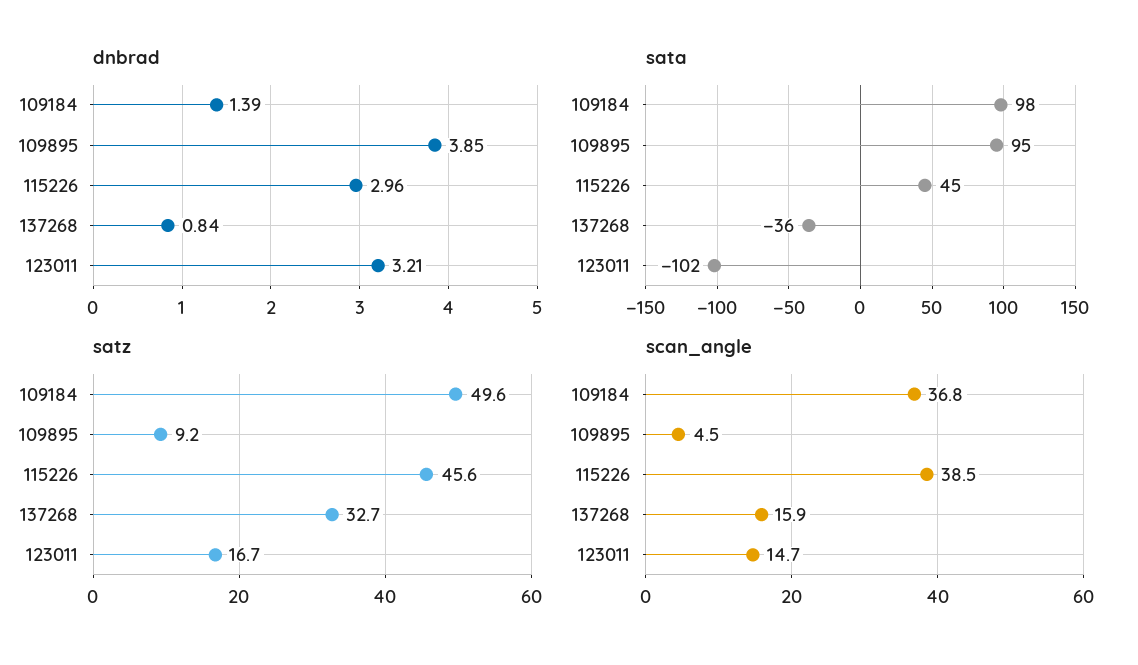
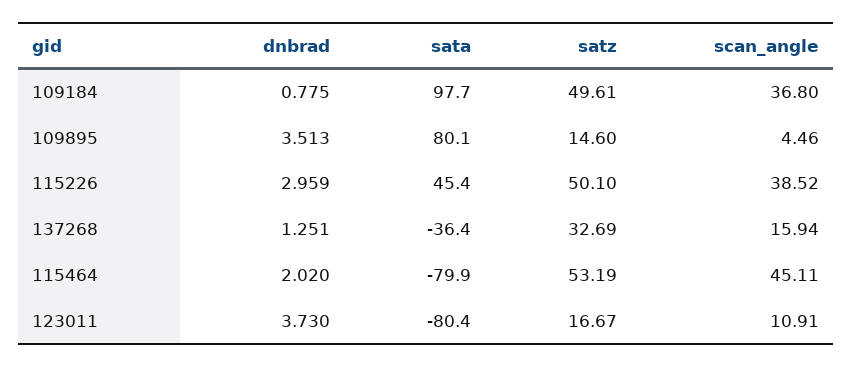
dnbrad, 109184: 1.39 -> 0.775
dnbrad, 109895: 3.85 -> 3.513
dnbrad, 137268: 0.84 -> 1.251
dnbrad, 123011: 3.21 -> 3.73
sata, 109895: 95 -> 80.1
sata, 123011: -102 -> -80.4
satz, 109895: 9.2 -> 14.6
satz, 115226: 45.6 -> 50.1
scan_angle, 123011: 14.7 -> 10.91
dnbrad, 115464: none -> 2.02
sata, 115464: none -> -79.9
satz, 115464: none -> 53.19
scan_angle, 115464: none -> 45.11

